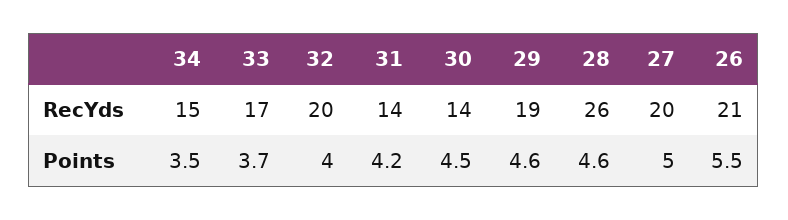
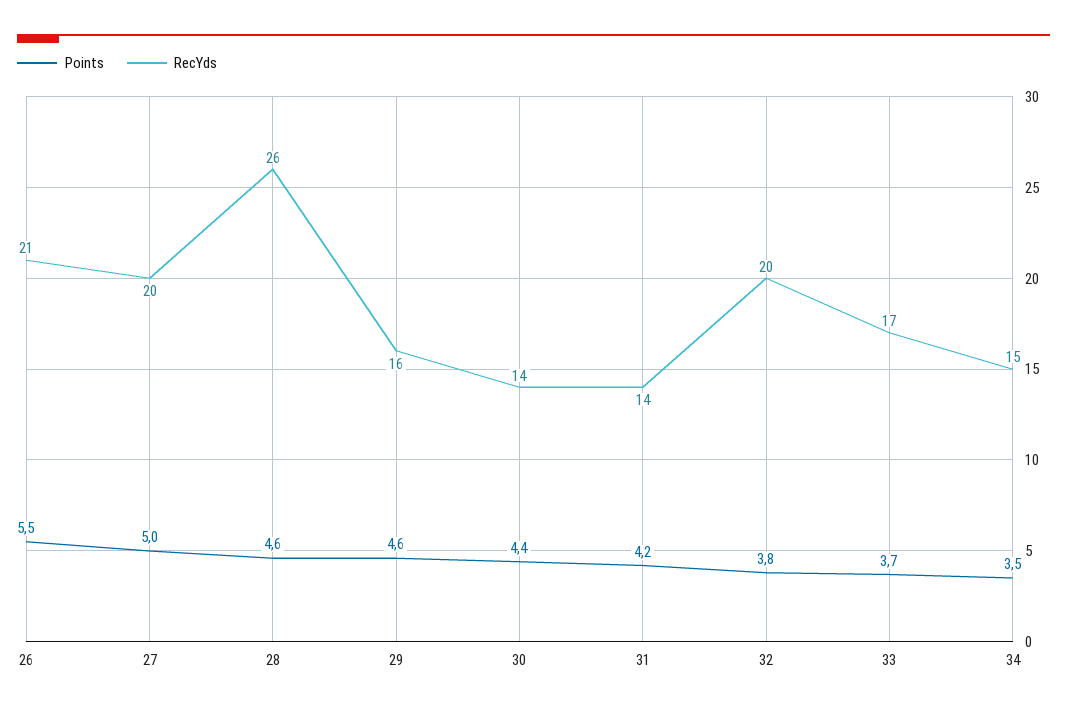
RecYds, 29: 19 -> 16
Points, 32: 4 -> 3.8
Points, 30: 4.5 -> 4.4

